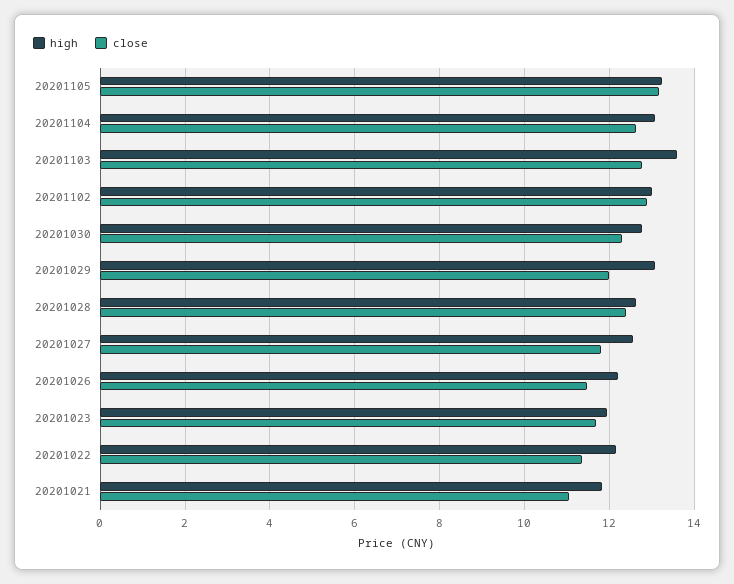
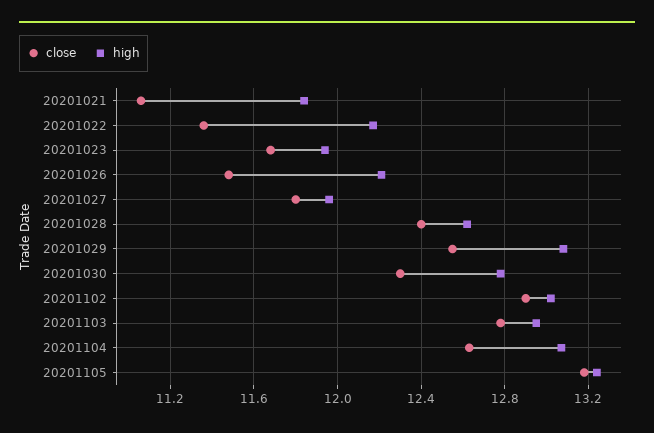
high, 20201103: 13.6 -> 12.95
close, 20201029: 12 -> 12.55
high, 20201027: 12.6 -> 11.95

